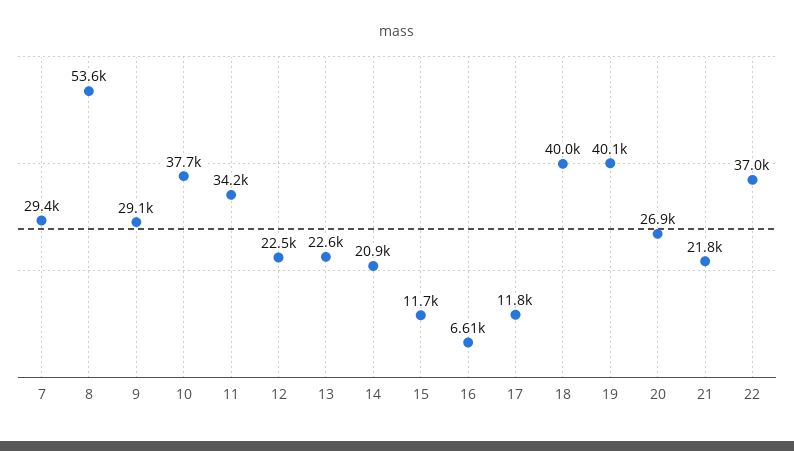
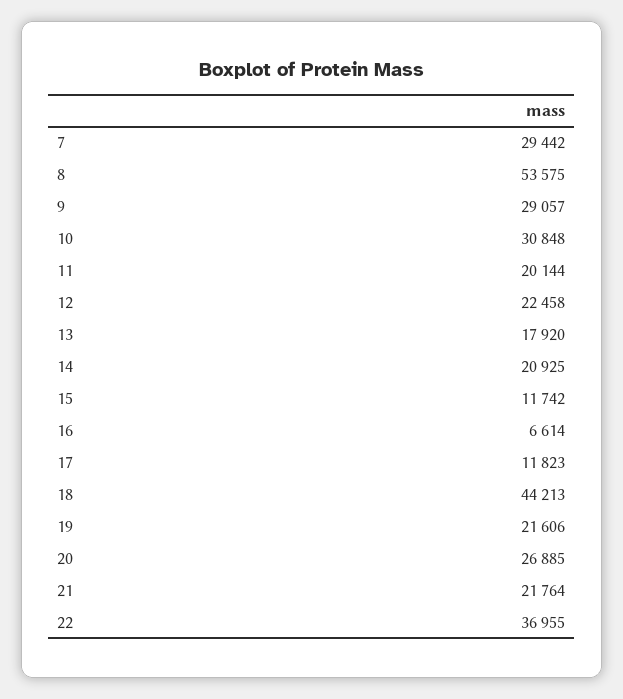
10: 37700 -> 30848
11: 34200 -> 20144
13: 22600 -> 17920
18: 40000 -> 44213
19: 40100 -> 21606

